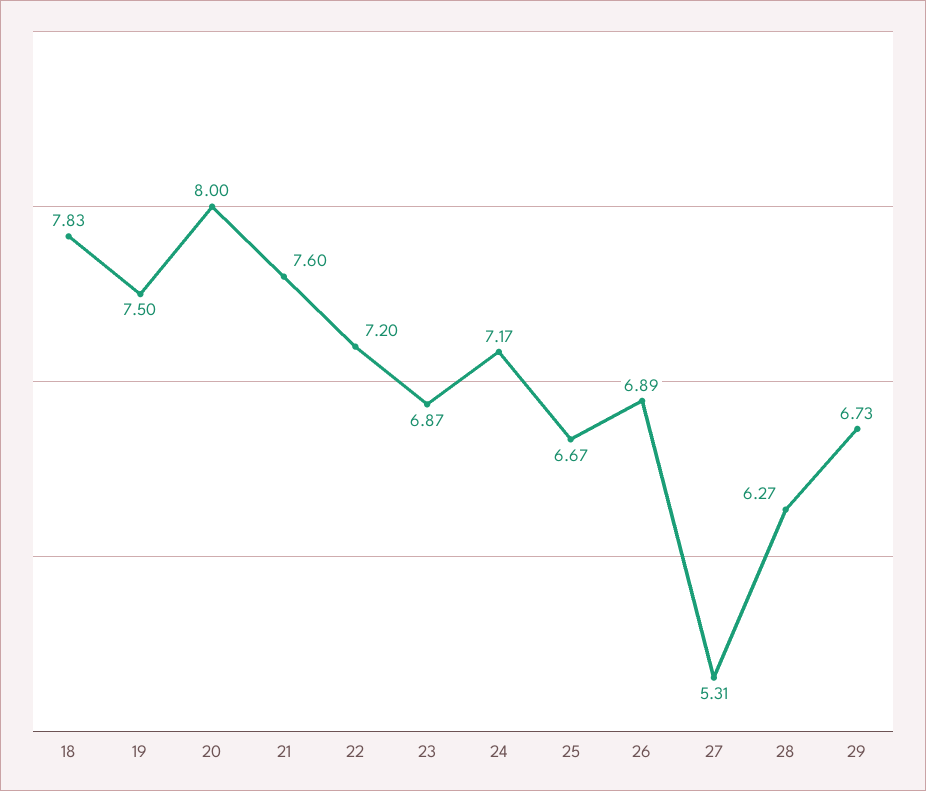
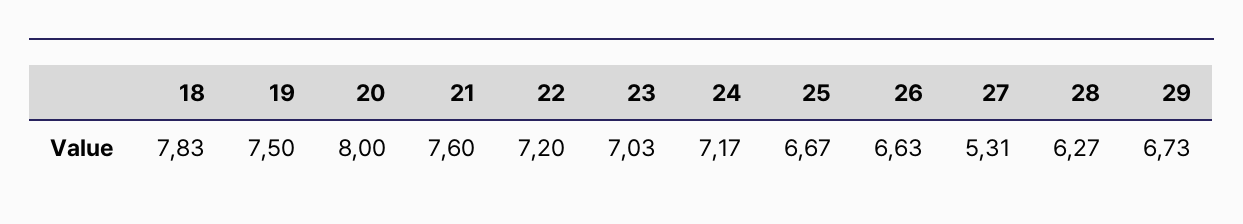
23: 6.87 -> 7.03
26: 6.89 -> 6.63

